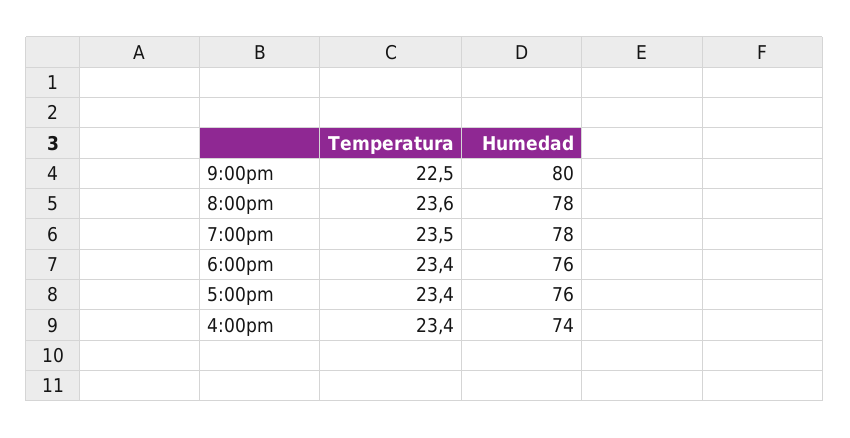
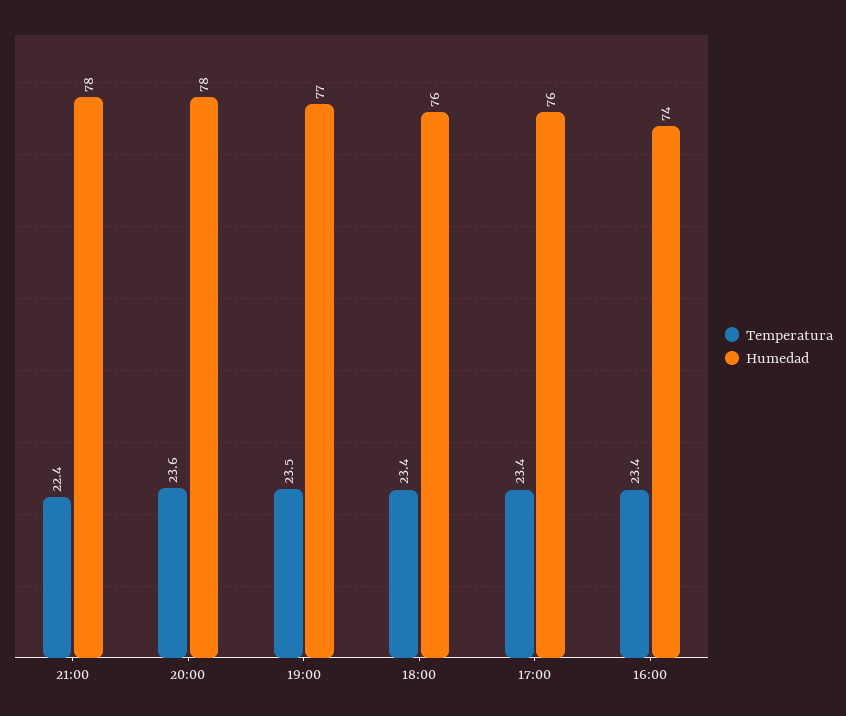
Temperatura, 9:00pm: 22.5 -> 22.4
Humedad, 9:00pm: 80 -> 78
Humedad, 7:00pm: 78 -> 77

